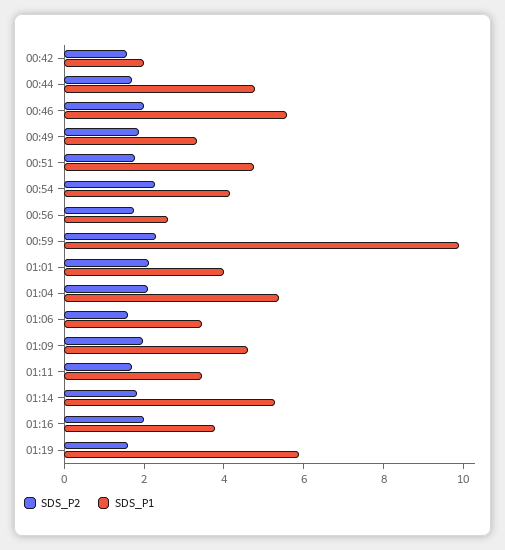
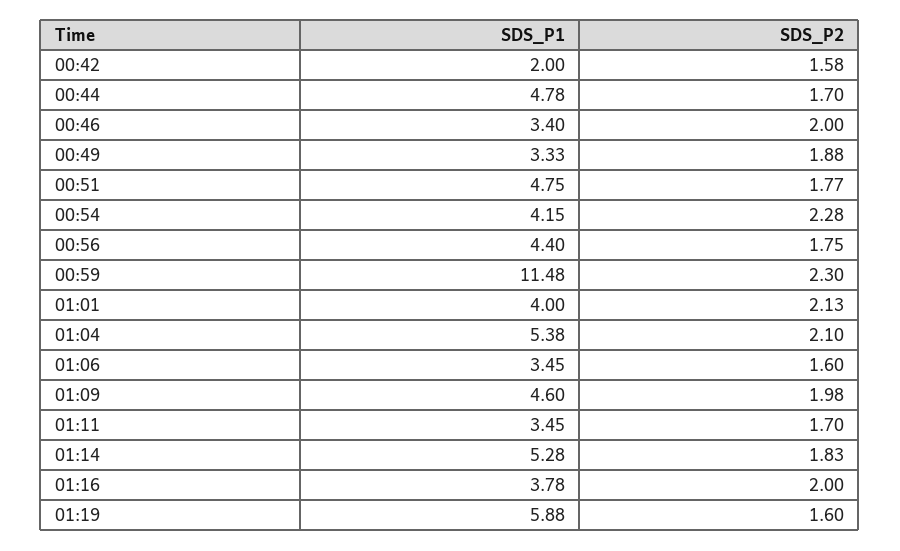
SDS_P1, 00:46: 5.5 -> 3.4
SDS_P1, 00:56: 2.5 -> 4.4
SDS_P1, 00:59: 10 -> 11.48

